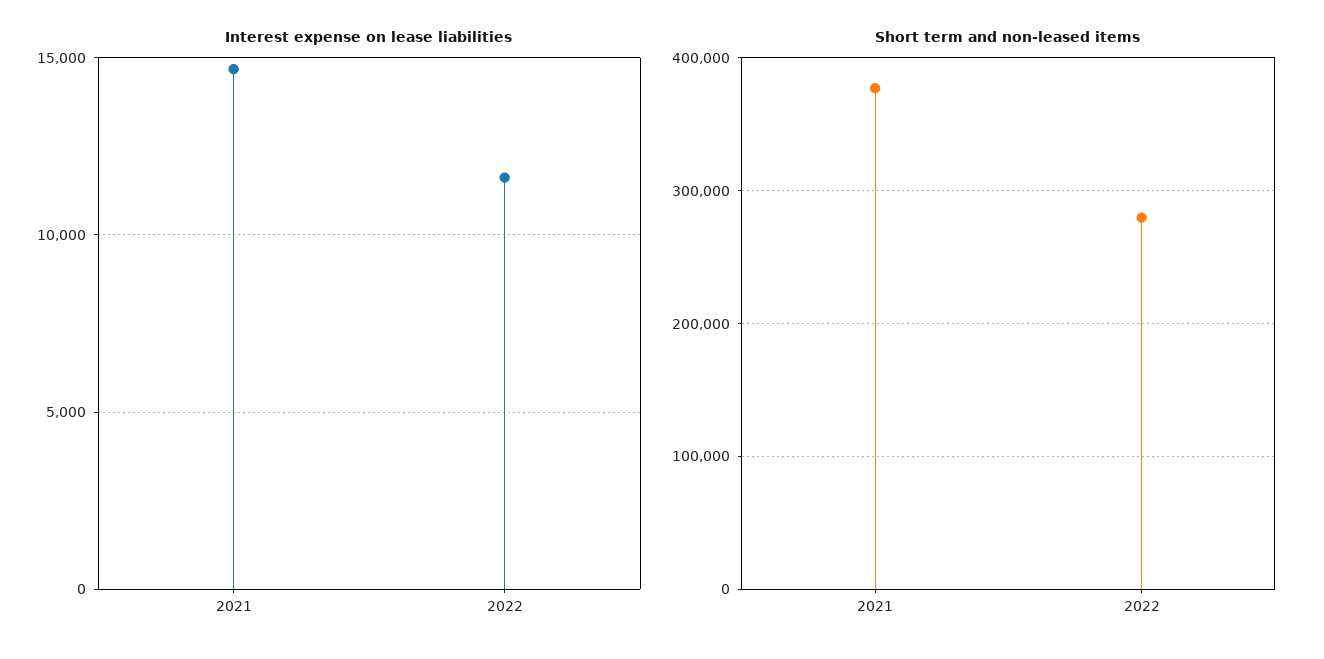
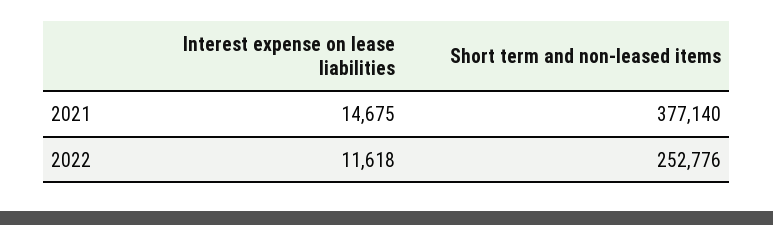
Short term and non-leased items, 2022: 280000 -> 252776

